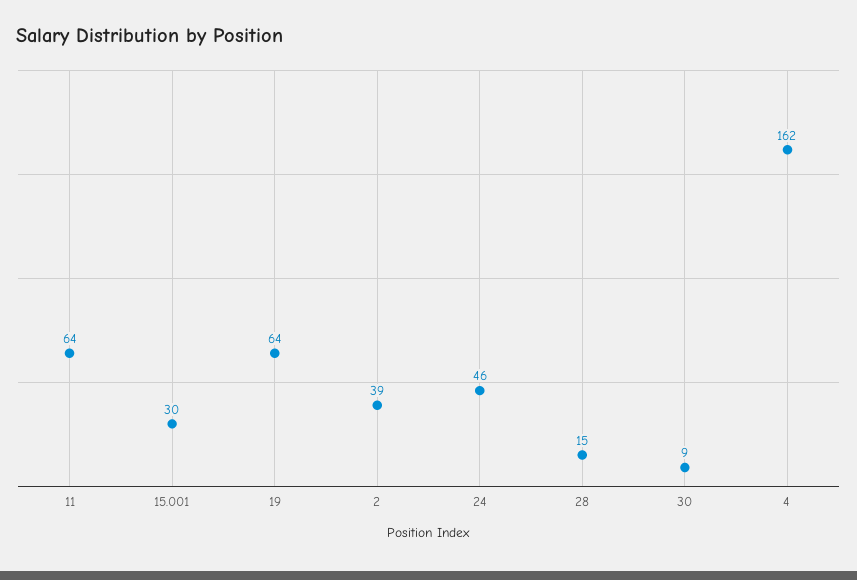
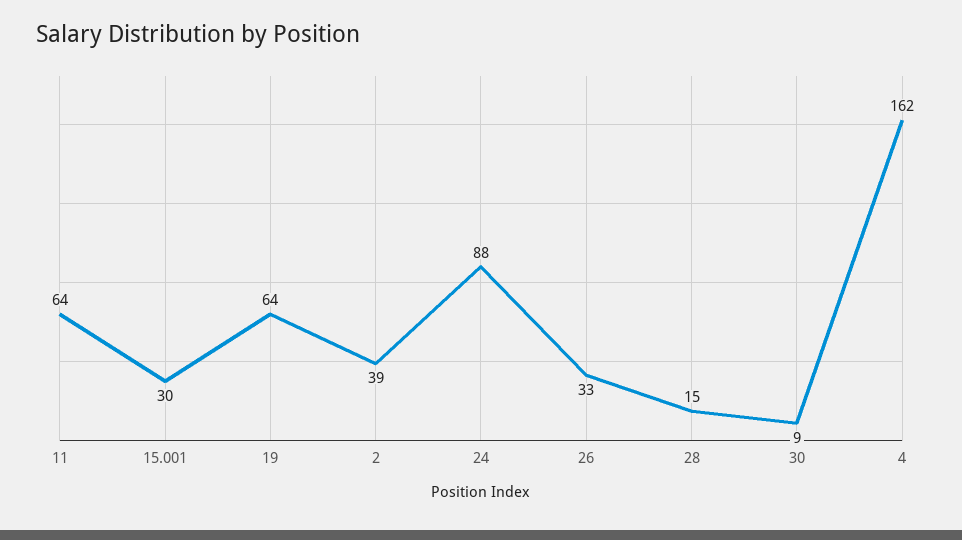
24: 46 -> 88
26: none -> 33

